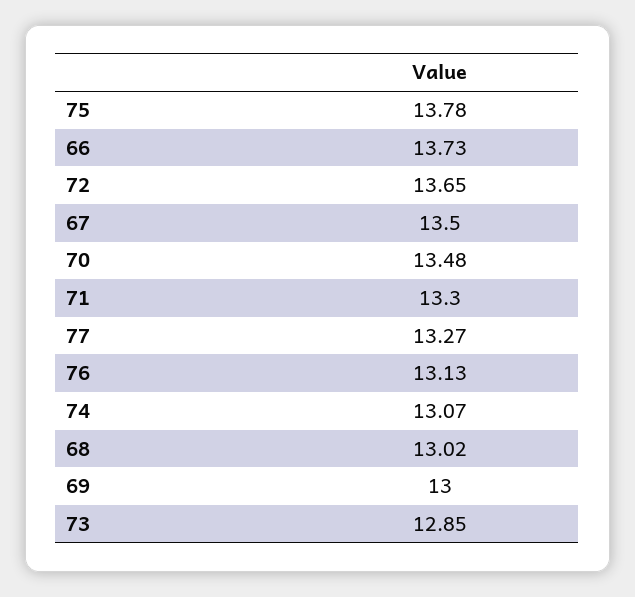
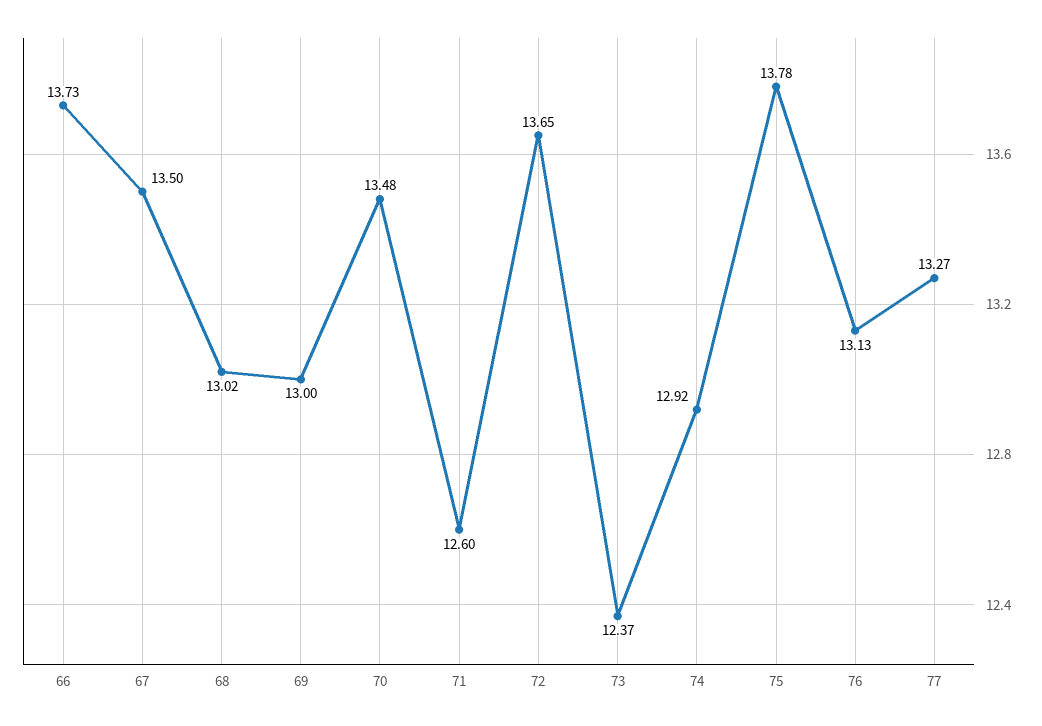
71: 13.3 -> 12.6
74: 13.07 -> 12.92
73: 12.85 -> 12.37

